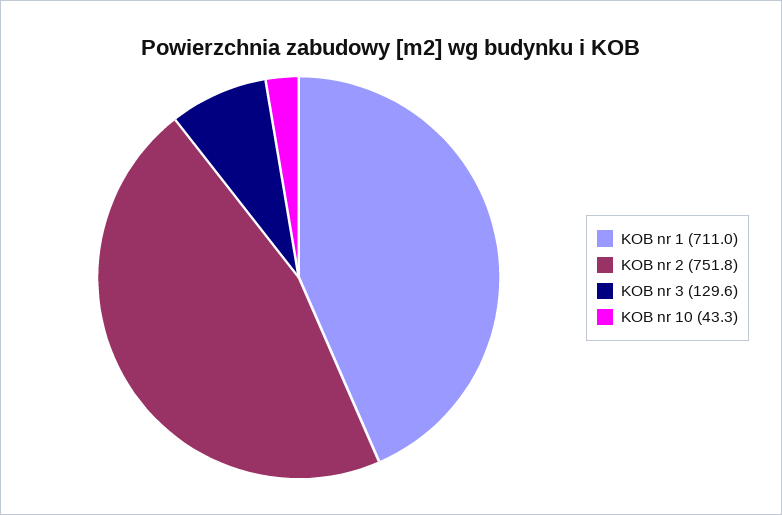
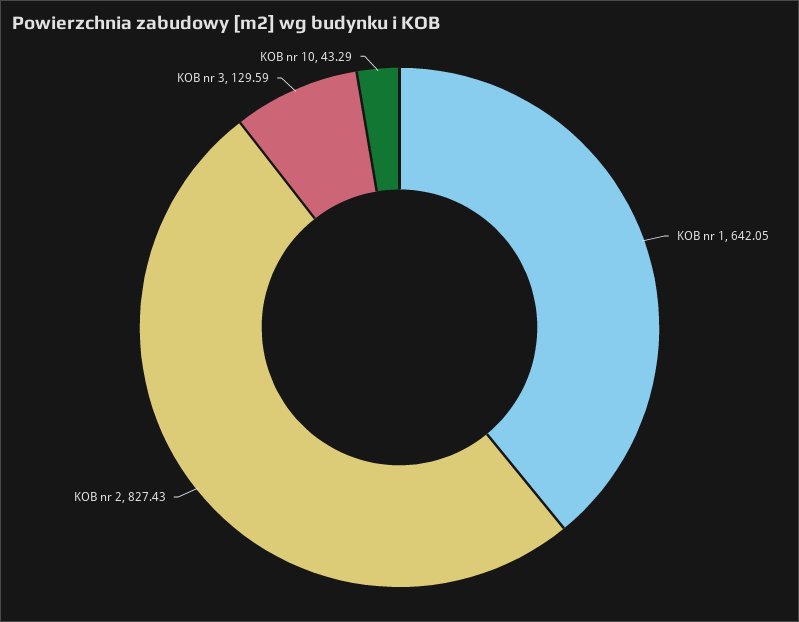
KOB nr 1: 711 -> 642.05
KOB nr 2: 751.8 -> 827.43

